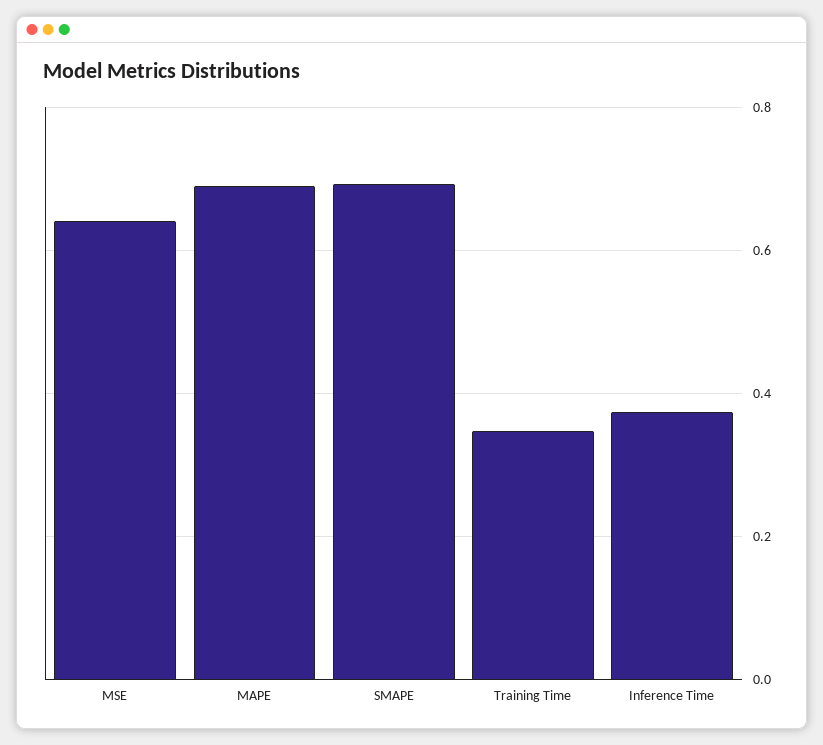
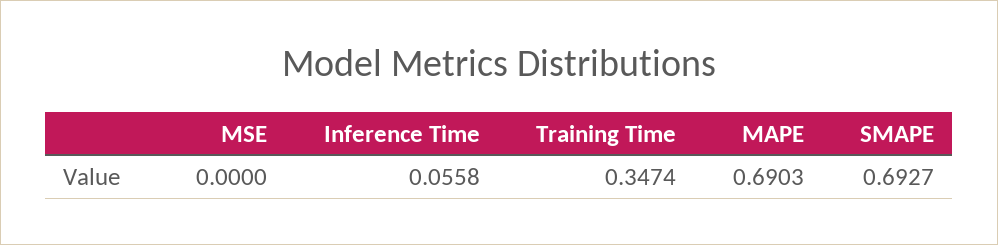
MSE: 0.64 -> 0
Inference Time: 0.38 -> 0.0558

